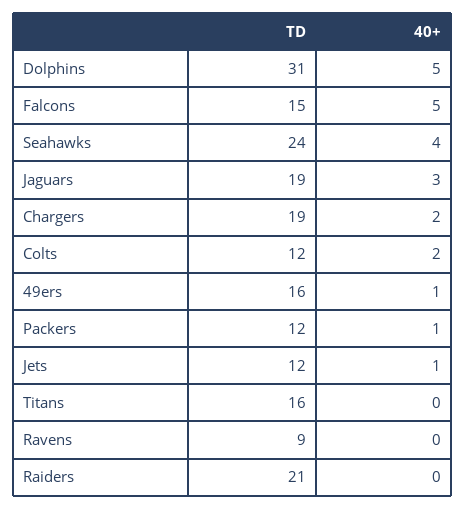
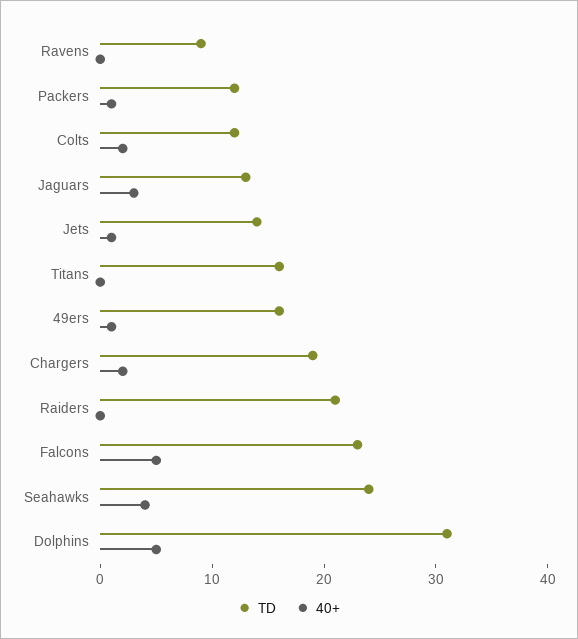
TD, Falcons: 15 -> 23
TD, Jaguars: 19 -> 13
TD, Jets: 12 -> 14

